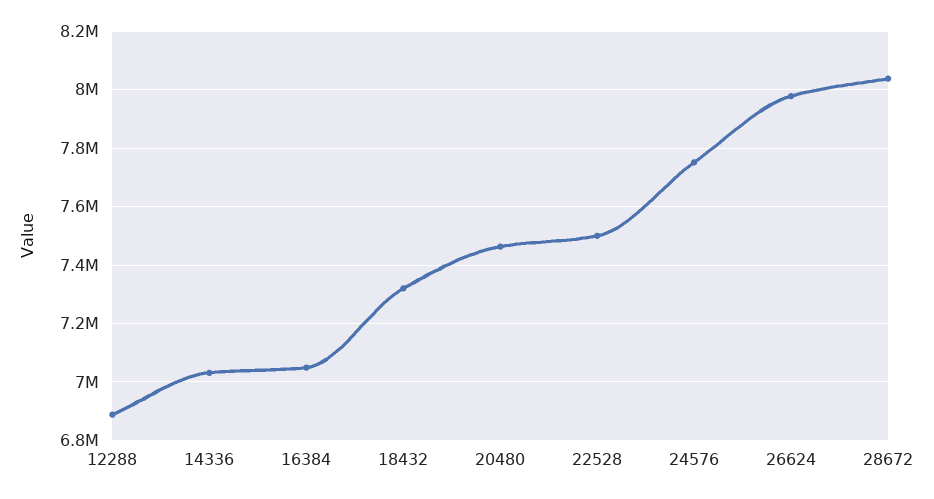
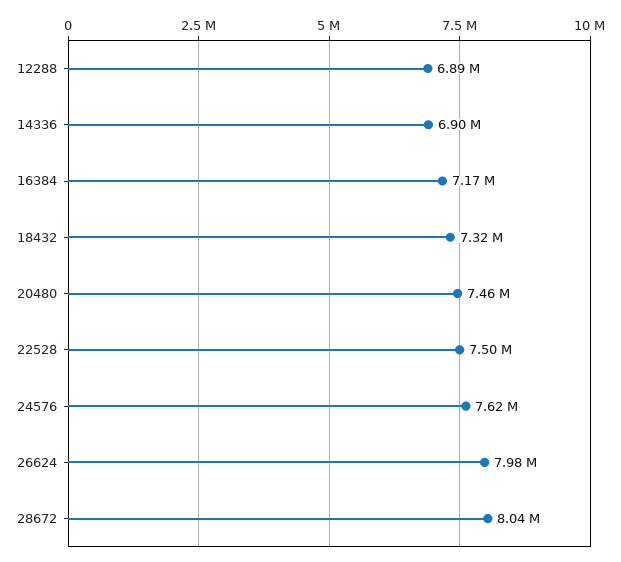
14336: 7025000 -> 6900000
16384: 7050000 -> 7170000
24576: 7750000 -> 7620000

